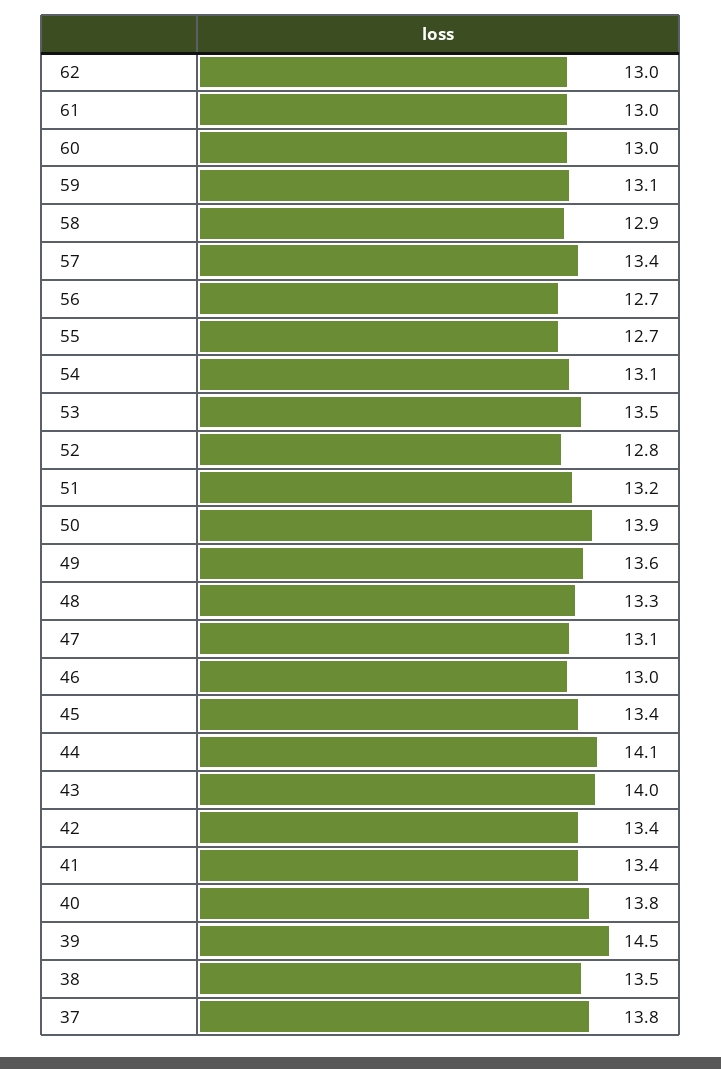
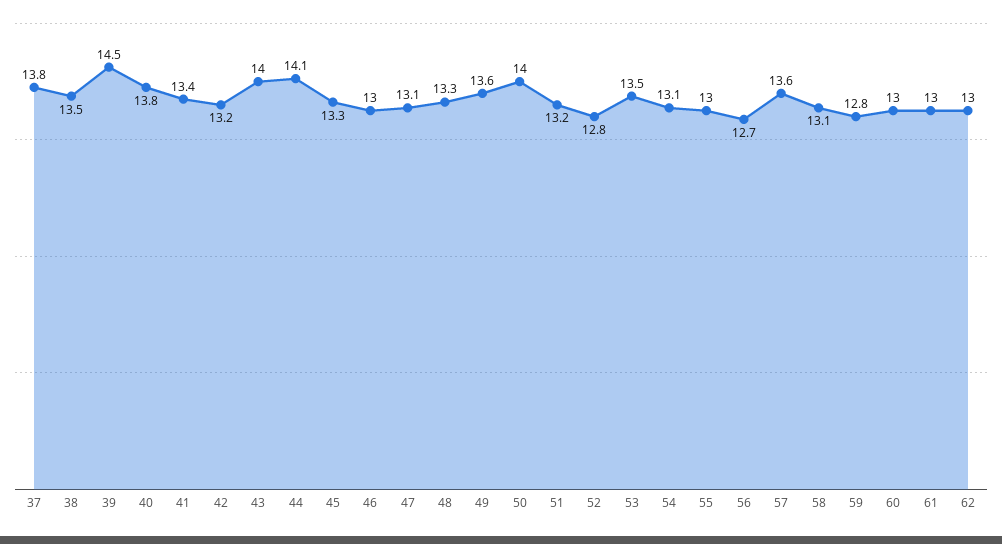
59: 13.1 -> 12.8
58: 12.9 -> 13.1
57: 13.4 -> 13.6
55: 12.7 -> 13
50: 13.9 -> 14
45: 13.4 -> 13.3
42: 13.4 -> 13.2

